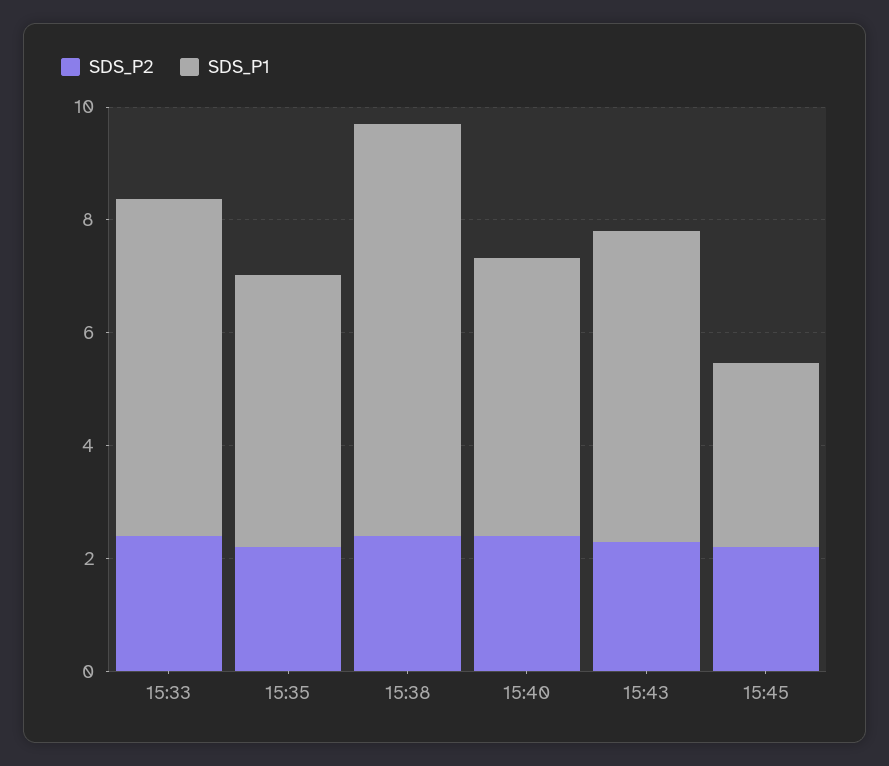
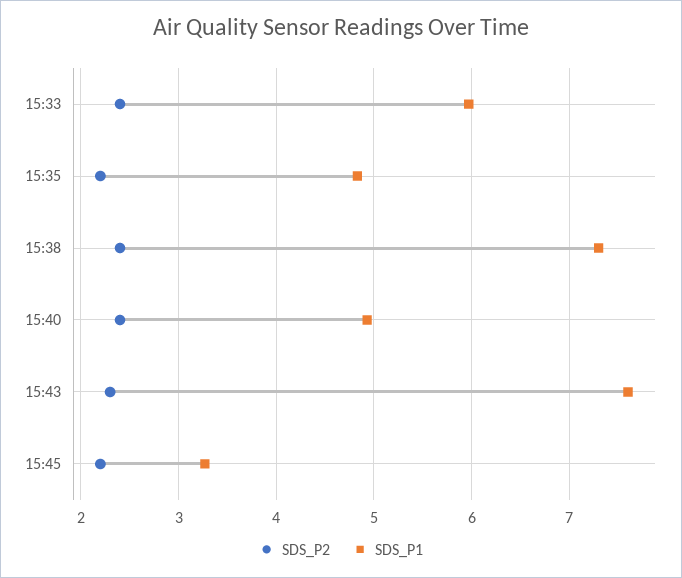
SDS_P1, 15:43: 5.5 -> 7.6

